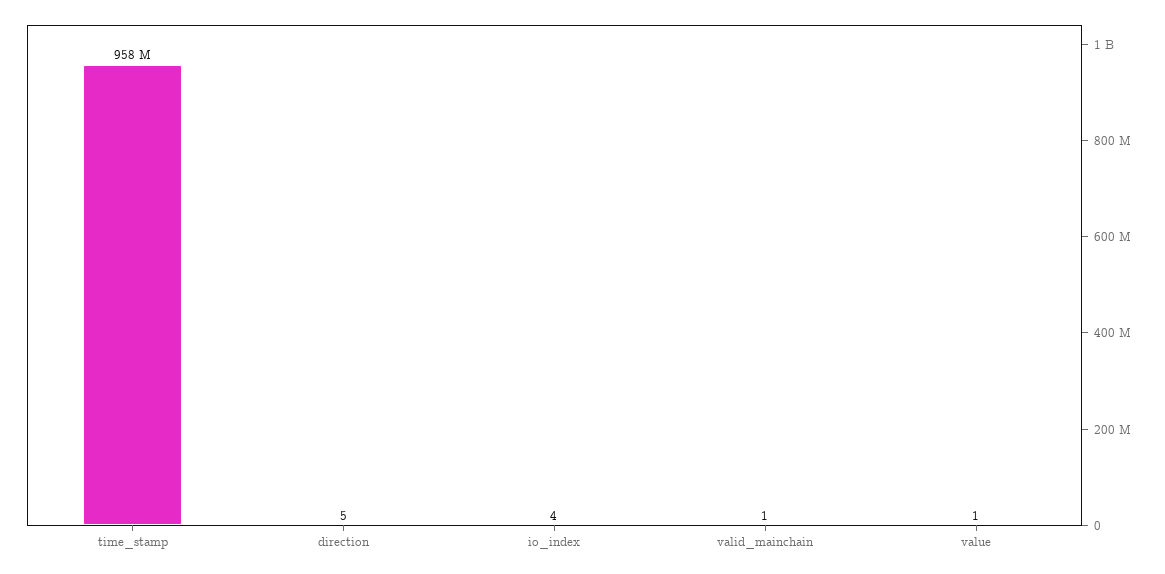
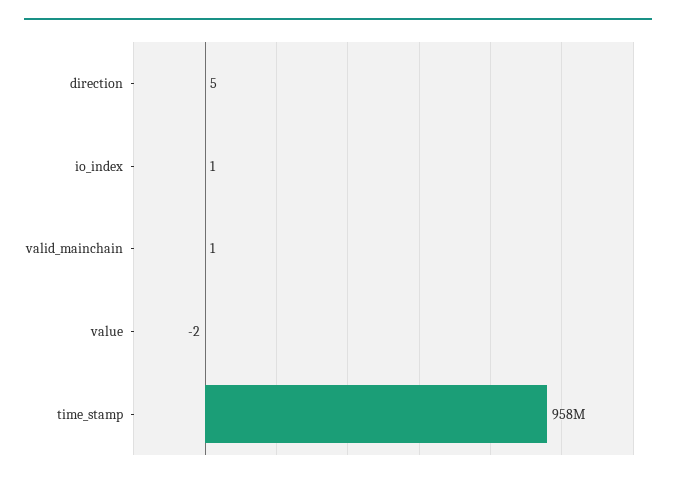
io_index: 4 -> 1
value: 1 -> -2

